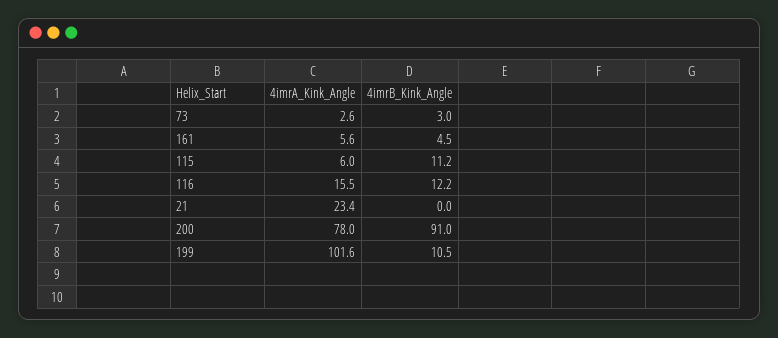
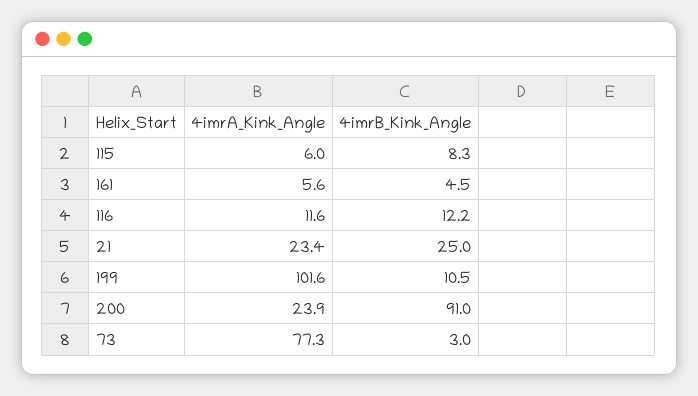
4imrA_Kink_Angle, 73: 2.6 -> 77.3
4imrB_Kink_Angle, 115: 11.2 -> 8.3
4imrA_Kink_Angle, 116: 15.5 -> 11.6
4imrB_Kink_Angle, 21: 0 -> 25
4imrA_Kink_Angle, 200: 78 -> 23.9

